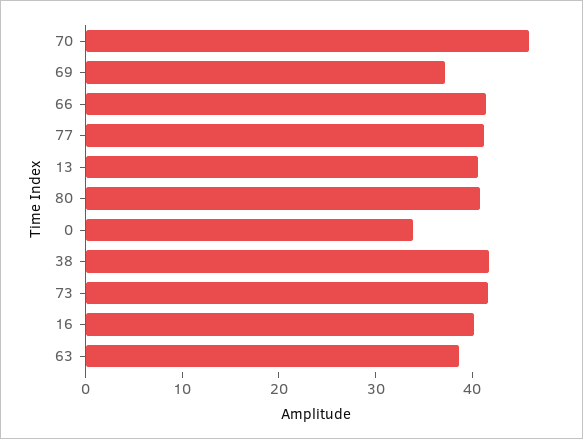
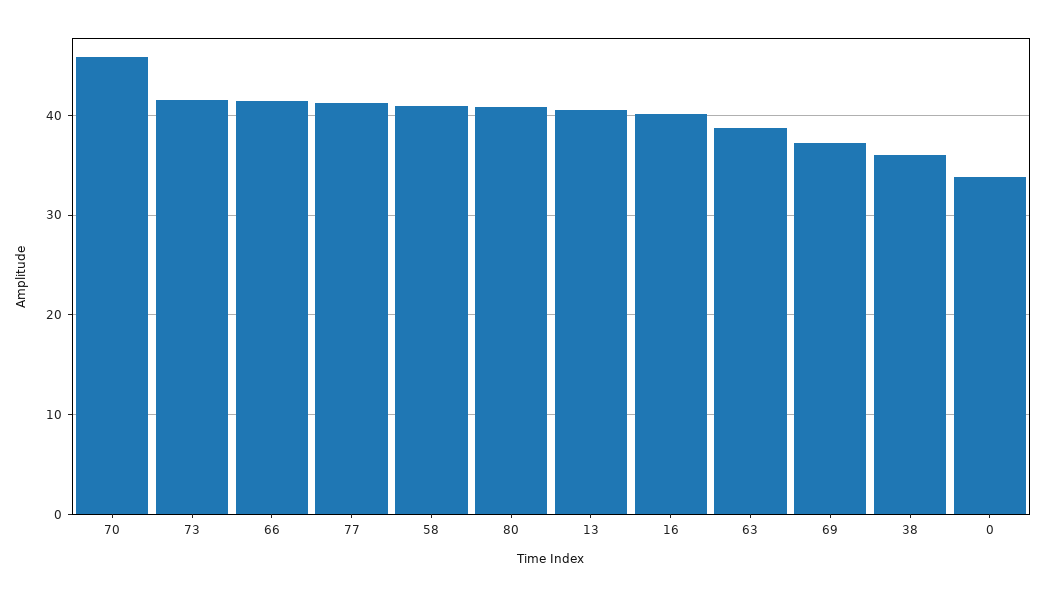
38: 42 -> 36
58: none -> 41

